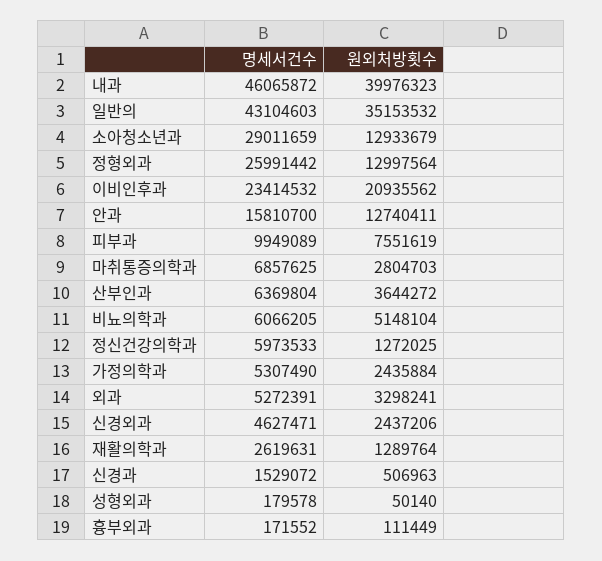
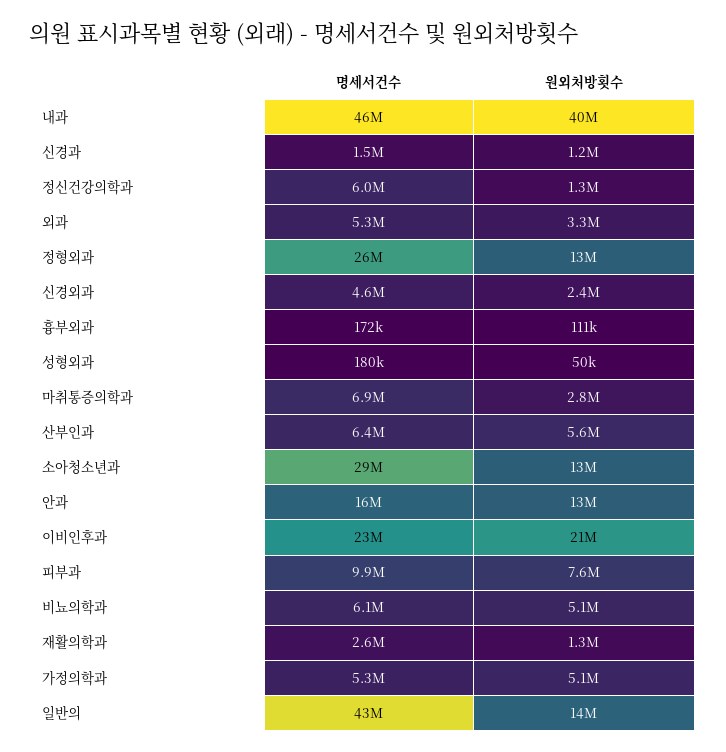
원외처방횟수, 일반의: 35153532 -> 14000000
원외처방횟수, 산부인과: 3644272 -> 5600000
원외처방횟수, 가정의학과: 2435884 -> 5100000
원외처방횟수, 신경과: 506963 -> 1200000

